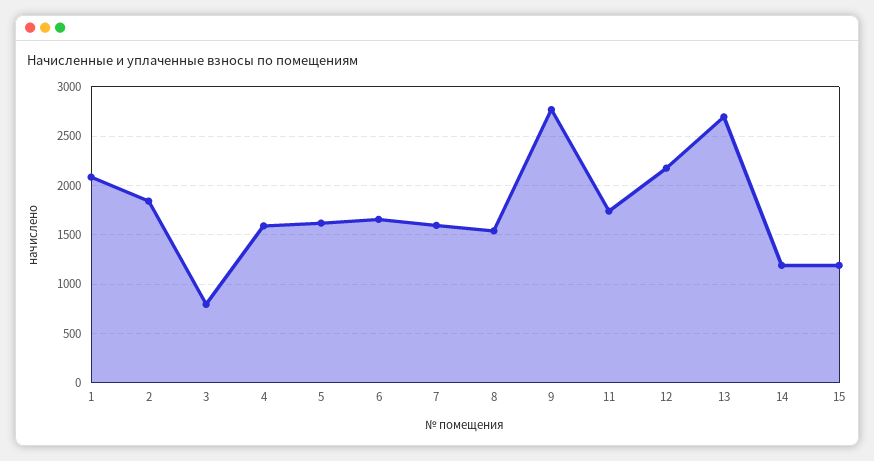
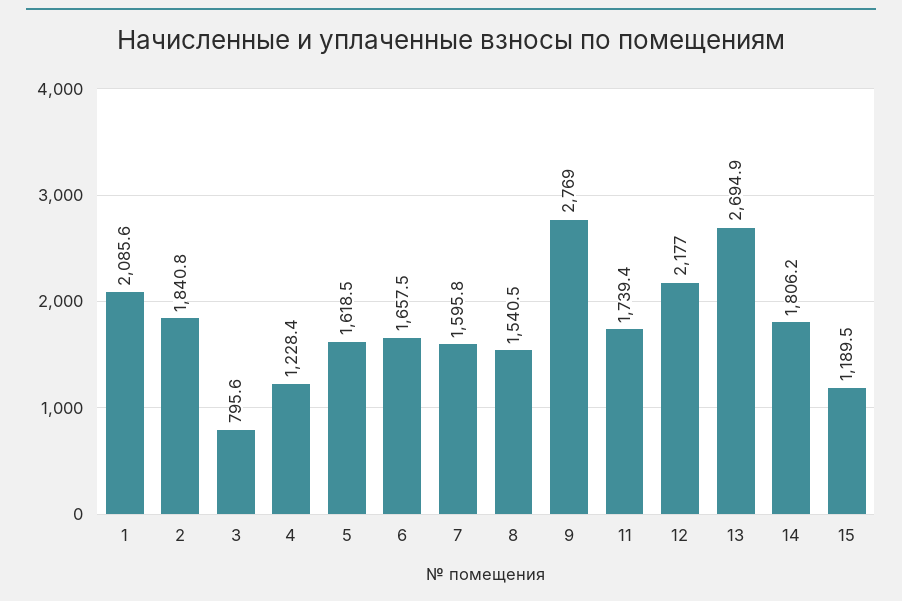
4: 1600 -> 1228.4
14: 1200 -> 1806.2

